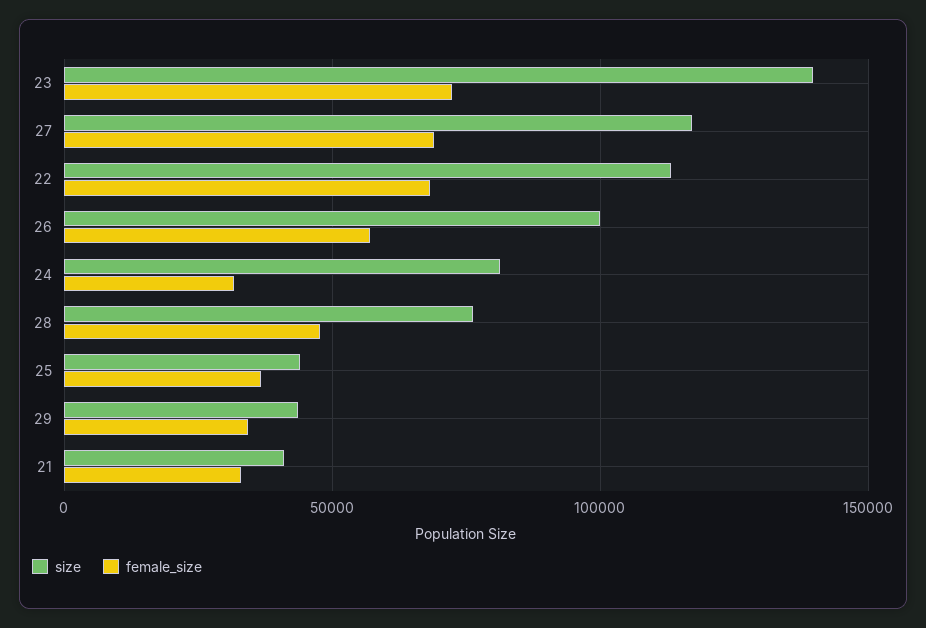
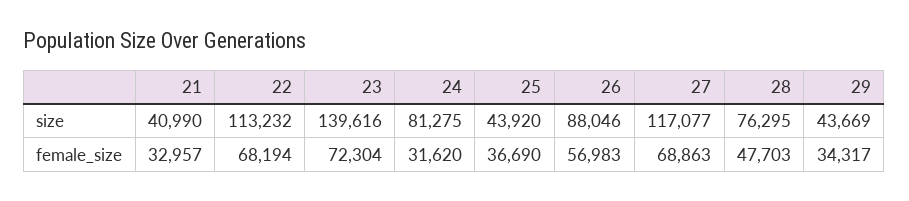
size, 26: 100000 -> 88046

